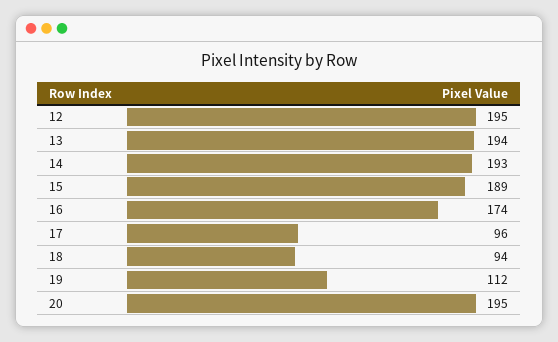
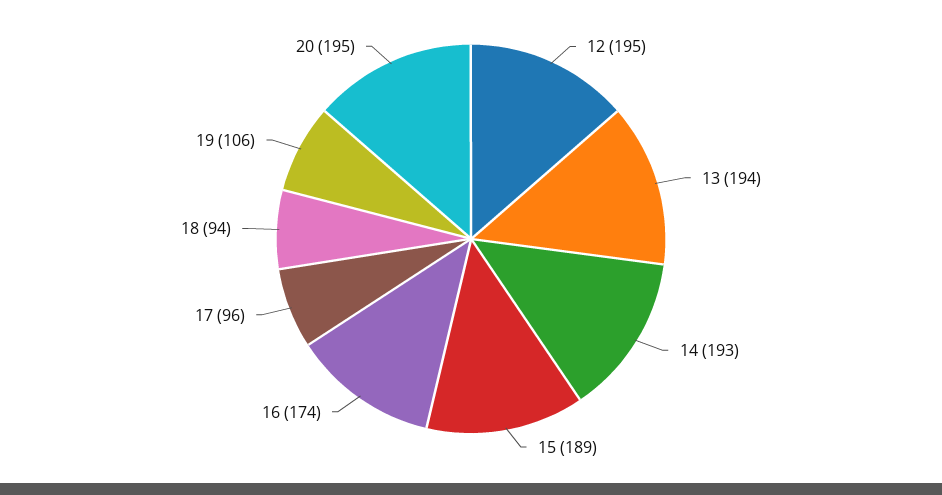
19: 112 -> 106

